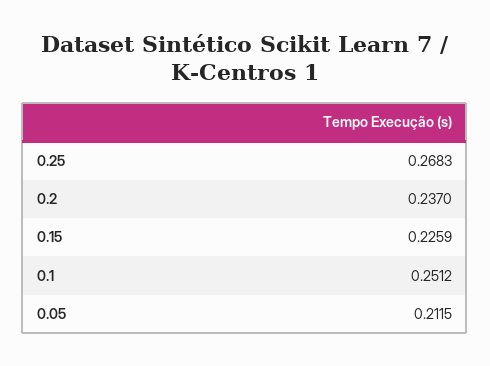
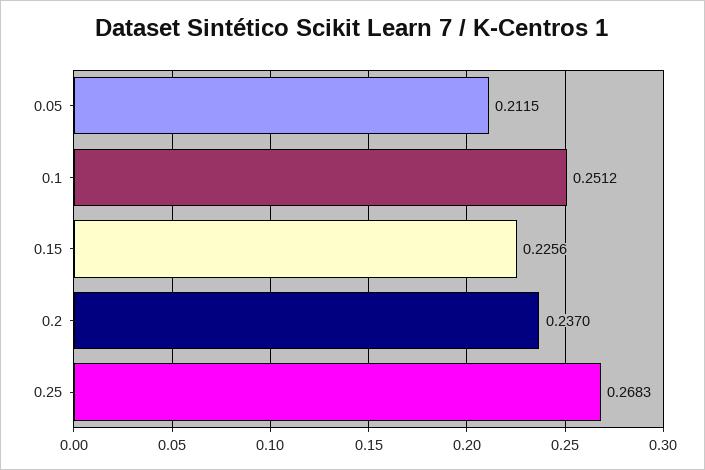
0.15: 0.2259 -> 0.2256

